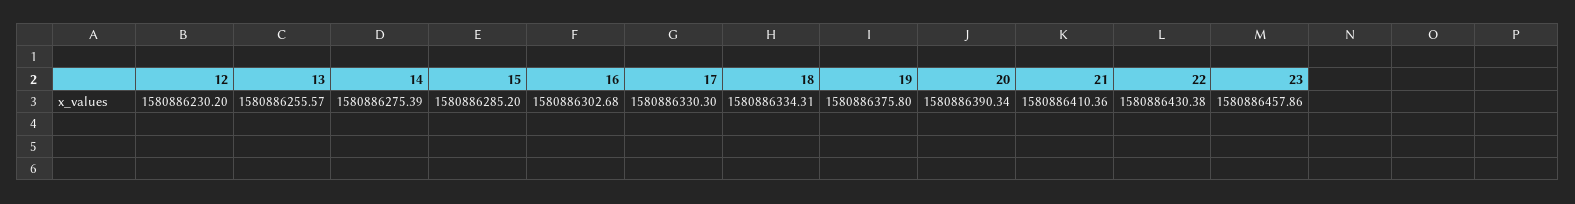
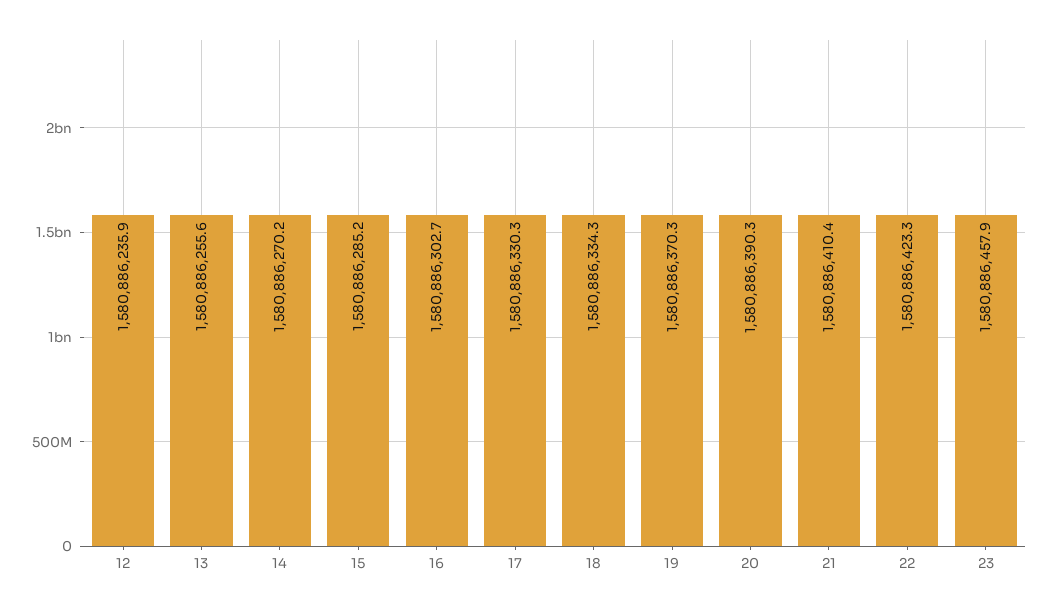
12: 1580886230.2 -> 1580886235.9
14: 1580886275.39 -> 1580886270.2
19: 1580886375.8 -> 1580886370.3
22: 1580886430.38 -> 1580886423.3

